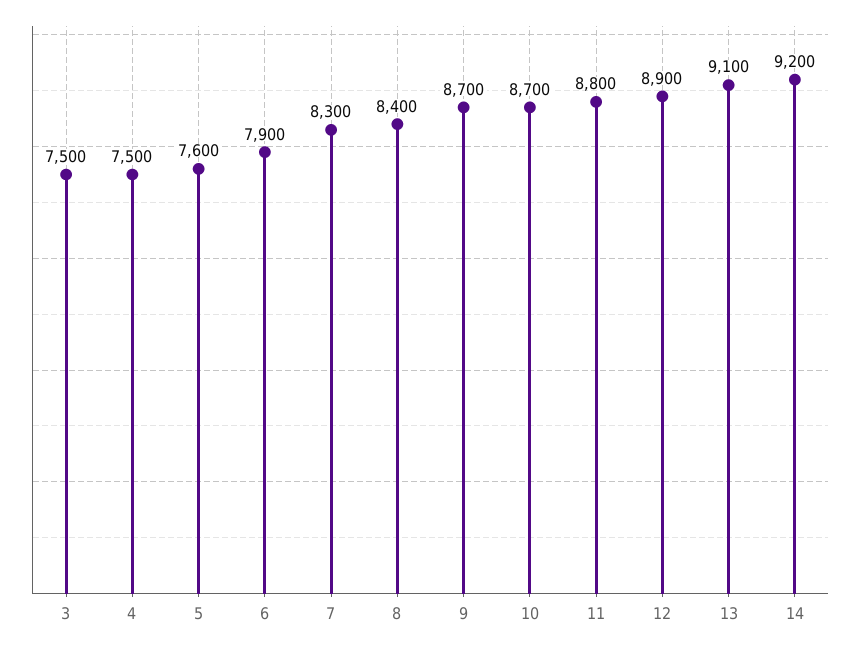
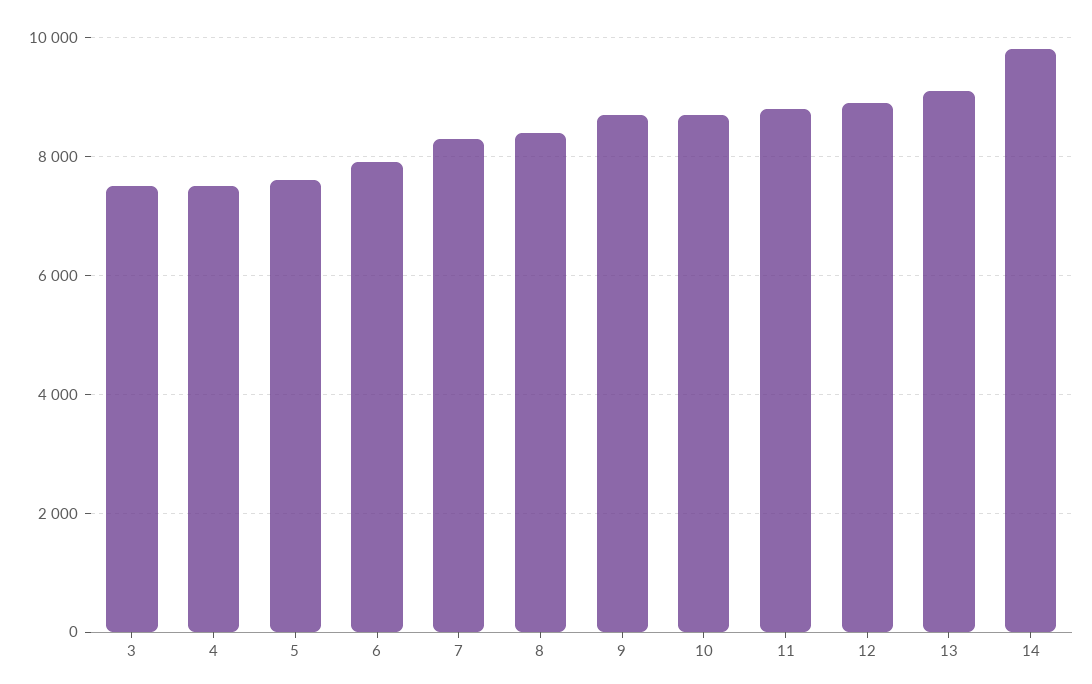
14: 9200 -> 9800

